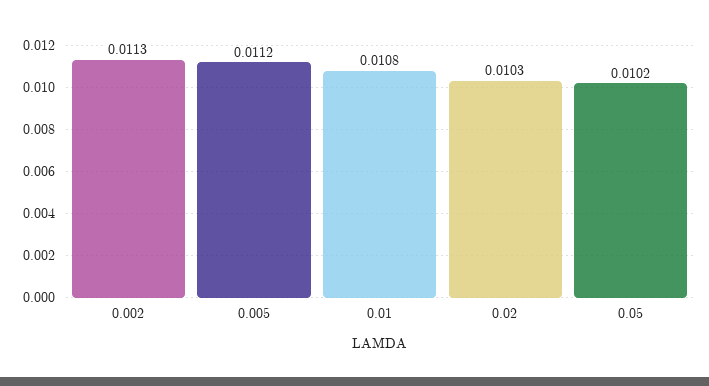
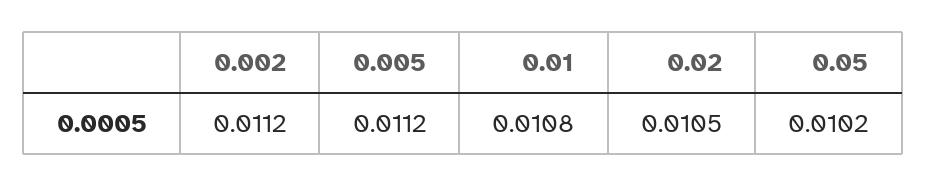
0.002: 0.0113 -> 0.0112
0.02: 0.0103 -> 0.0105

